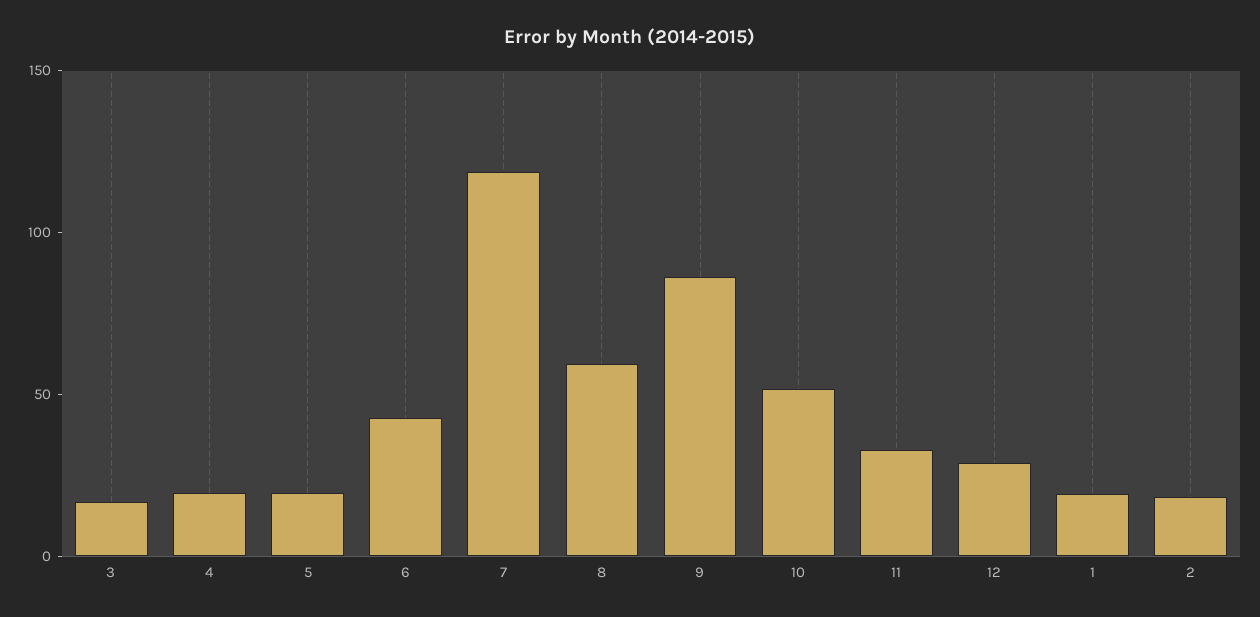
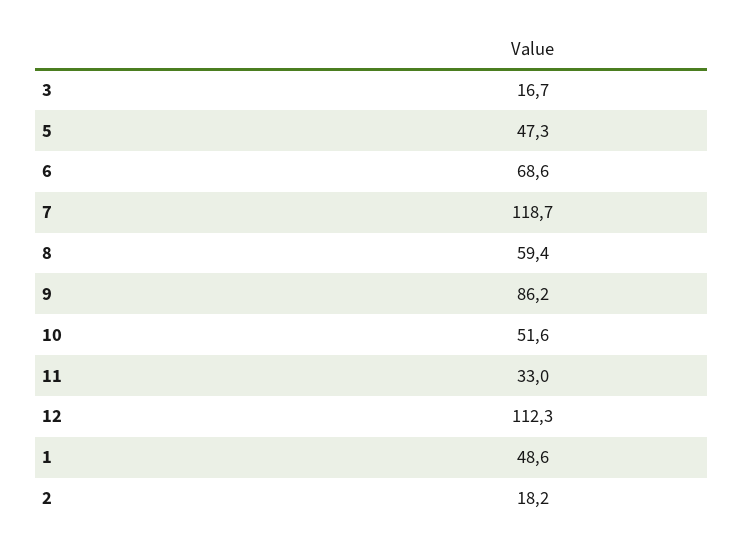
4: 20 -> none
5: 20 -> 47.3
6: 40 -> 68.6
12: 30 -> 112.3
1: 20 -> 48.6

